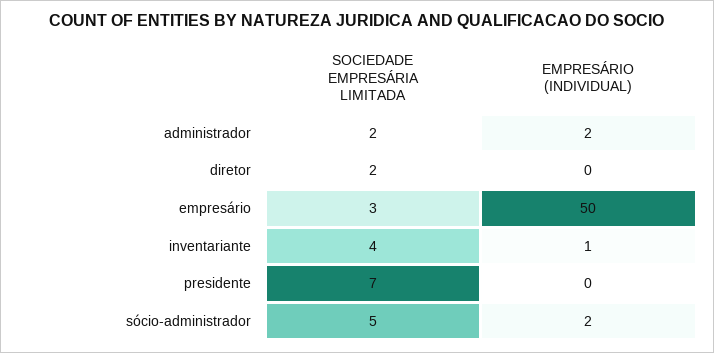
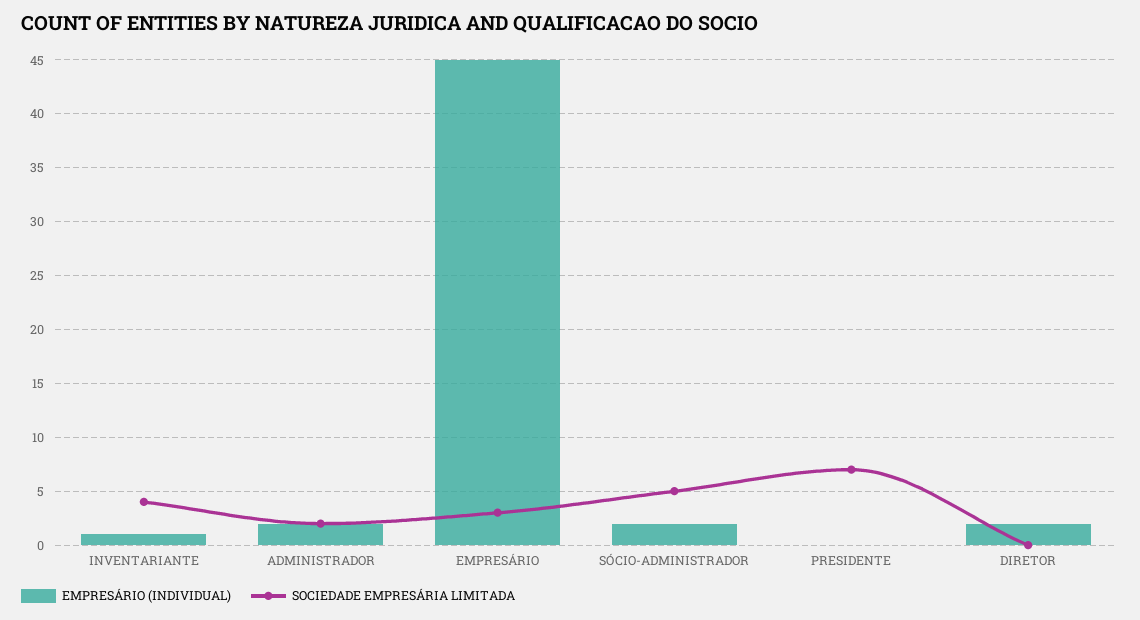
SOCIEDADE EMPRESÁRIA LIMITADA, diretor: 2 -> 0
EMPRESÁRIO (INDIVIDUAL), diretor: 0 -> 2
EMPRESÁRIO (INDIVIDUAL), empresário: 50 -> 45

